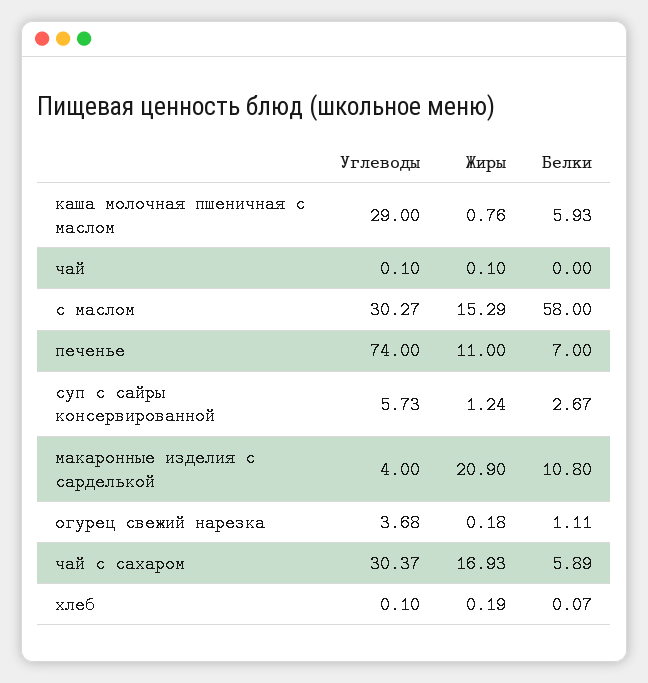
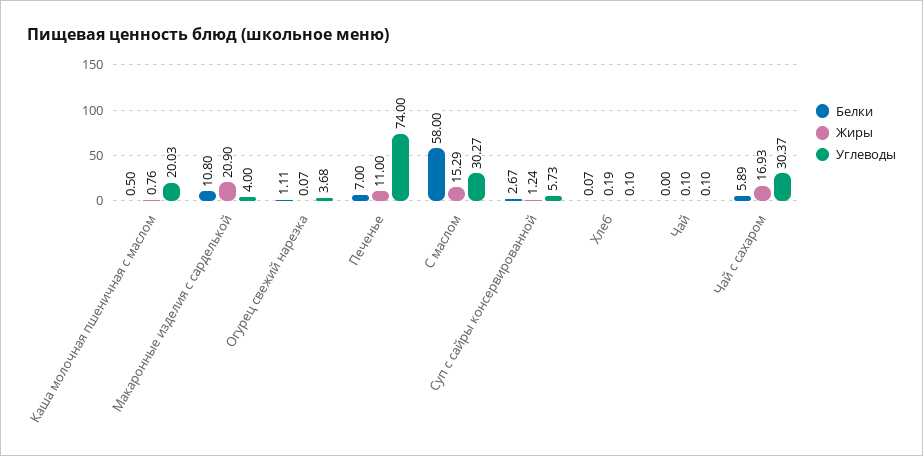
Углеводы, каша молочная пшеничная с маслом: 29 -> 20.03
Белки, каша молочная пшеничная с маслом: 5.93 -> 0.5
Жиры, огурец свежий нарезка: 0.18 -> 0.07

